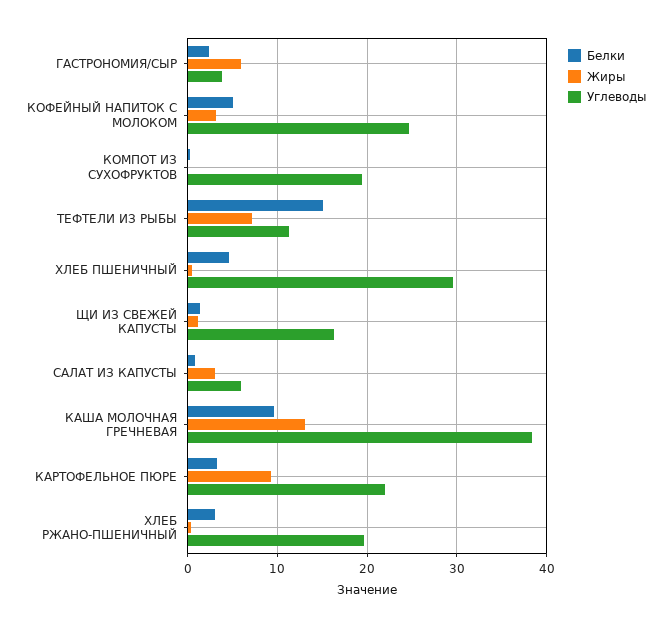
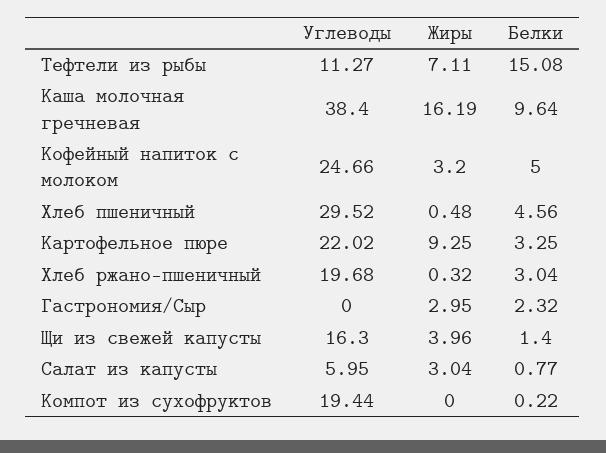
Жиры, ГАСТРОНОМИЯ/СЫР: 6 -> 2.95
Углеводы, ГАСТРОНОМИЯ/СЫР: 4 -> 0
Жиры, ЩИ ИЗ СВЕЖЕЙ КАПУСТЫ: 1 -> 3.96
Жиры, КАША МОЛОЧНАЯ ГРЕЧНЕВАЯ: 13 -> 16.19

